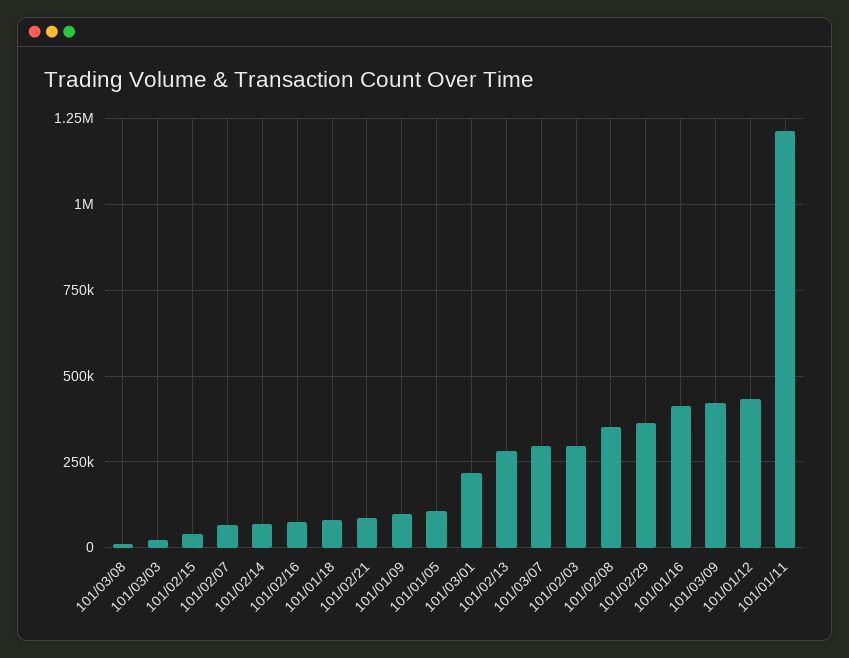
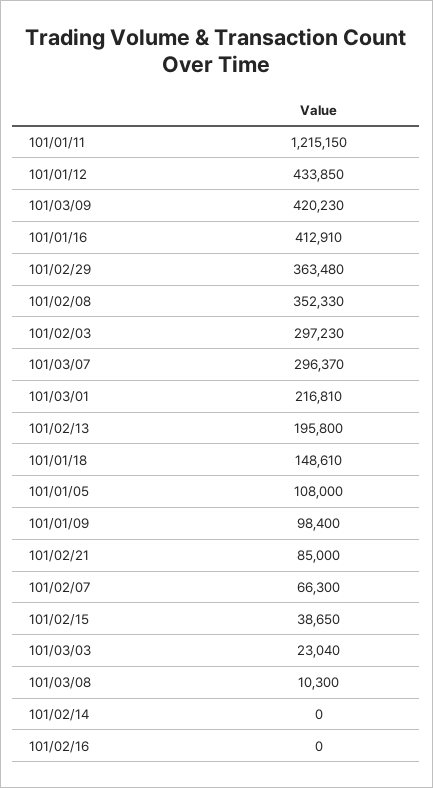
101/02/14: 75000 -> 0
101/02/16: 75000 -> 0
101/01/18: 75000 -> 148610
101/02/13: 275000 -> 195800

